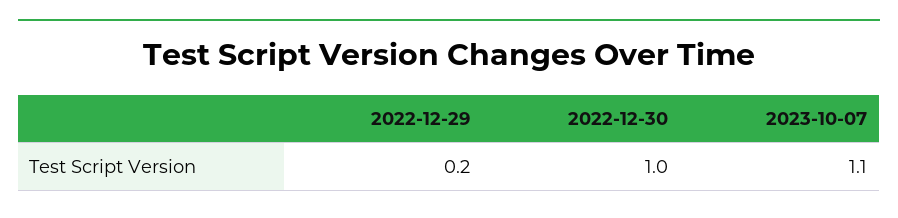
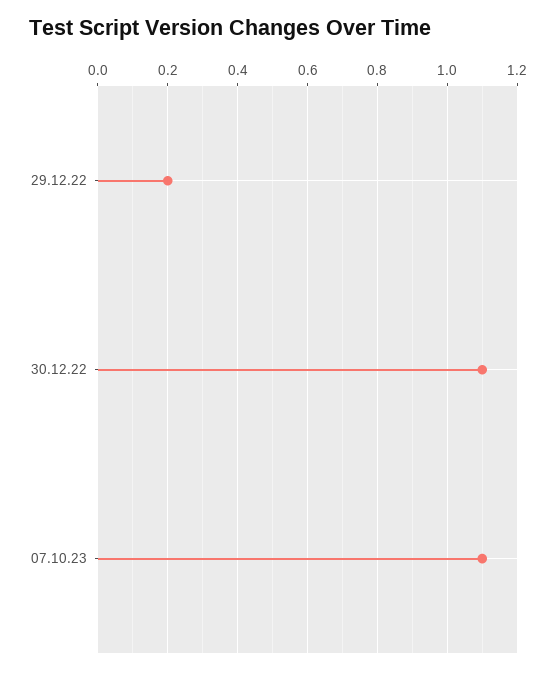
2022-12-30: 1 -> 1.1

